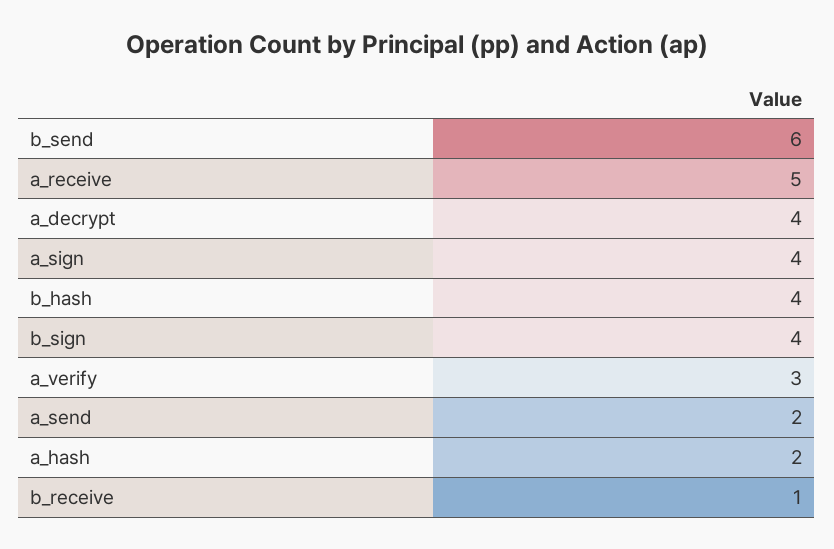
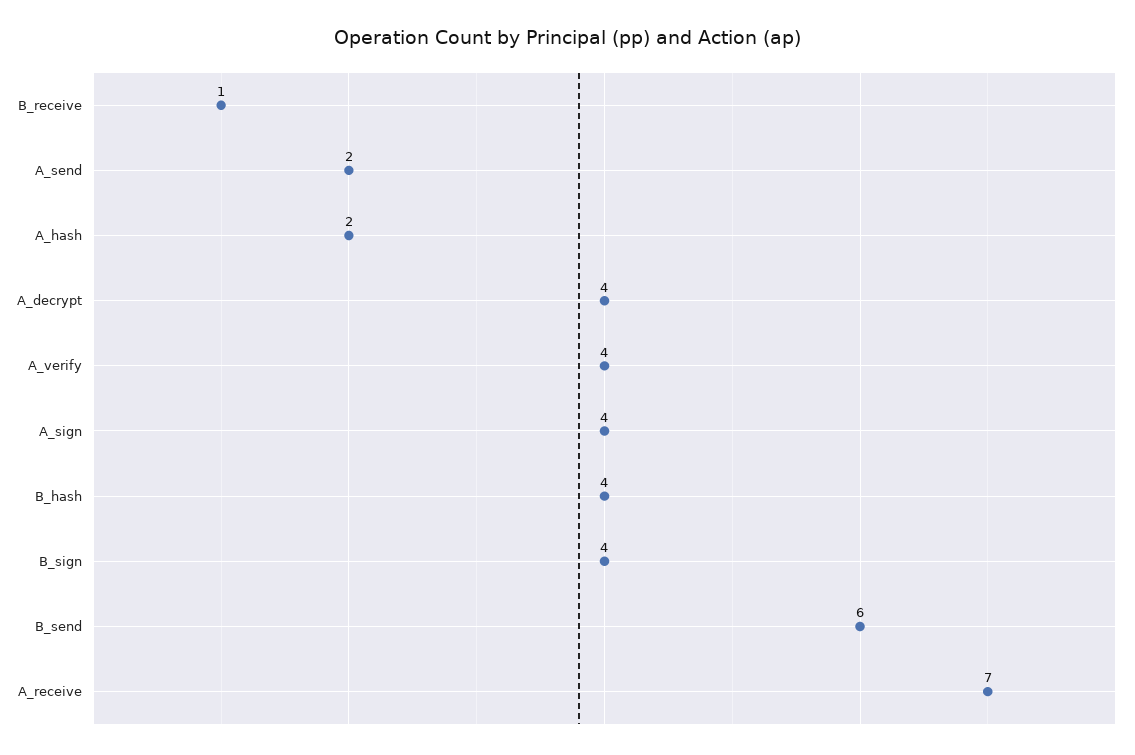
a_receive: 5 -> 7
a_verify: 3 -> 4

